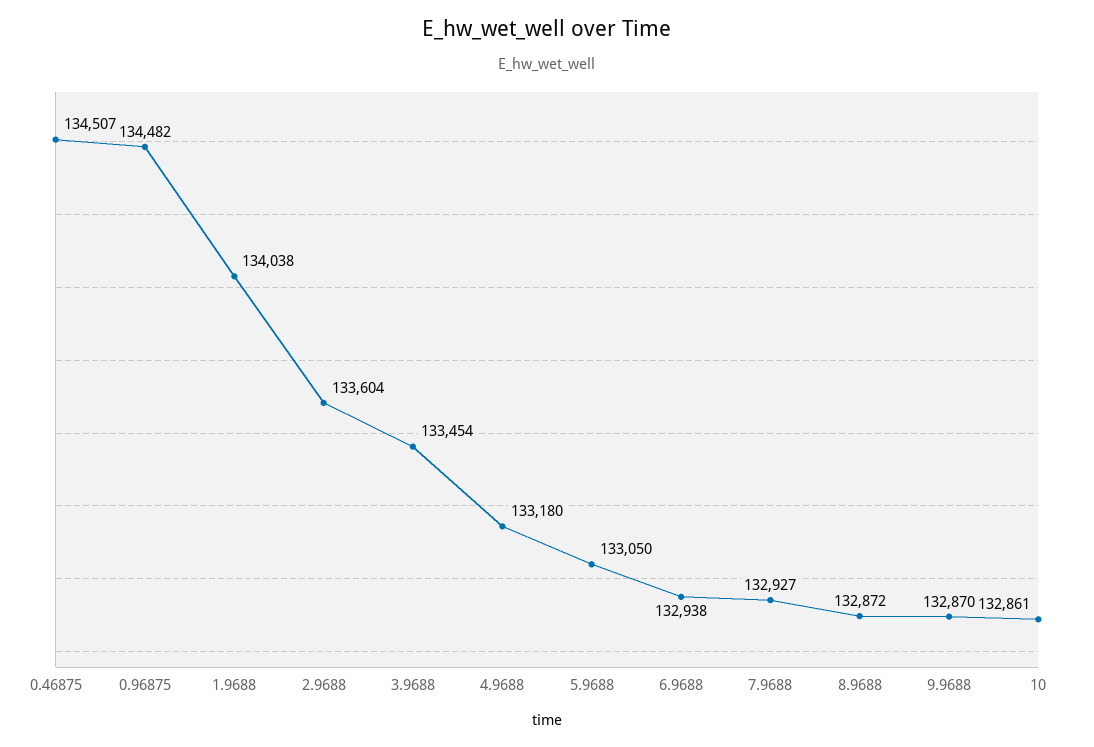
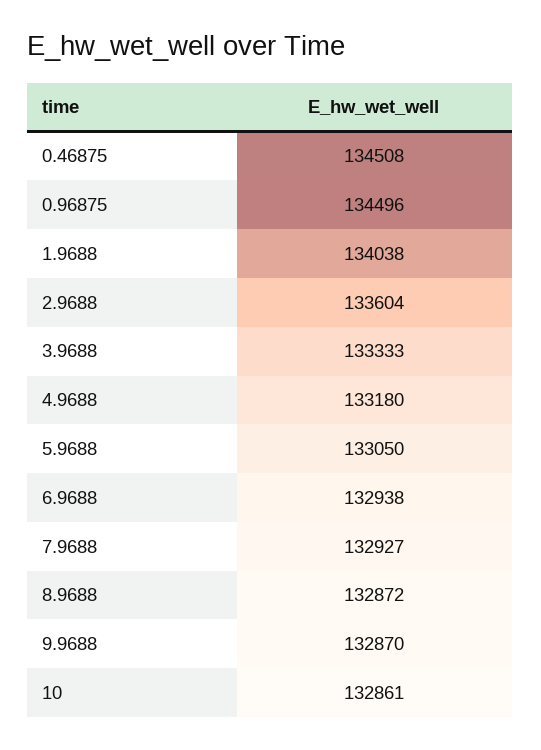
0.46875: 134507 -> 134508
0.96875: 134482 -> 134496
3.9688: 133454 -> 133333

